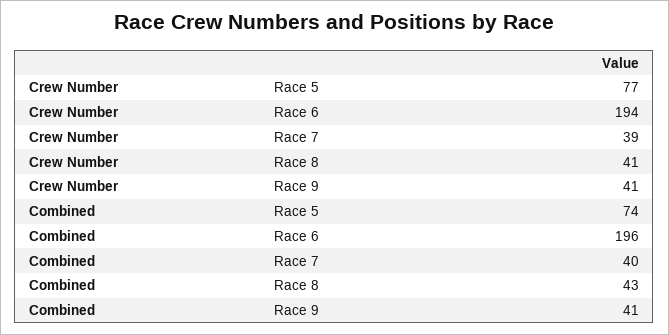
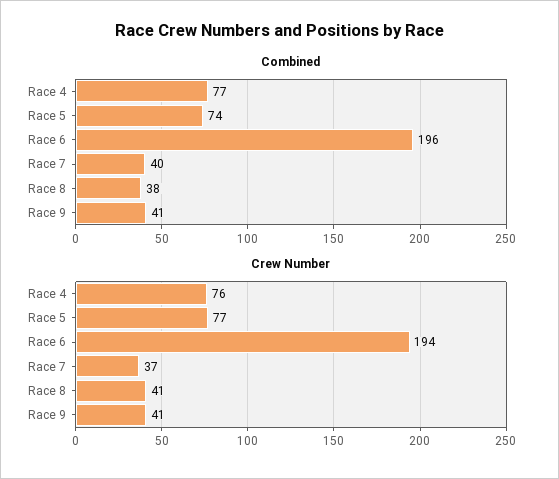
Crew Number, Race 7: 39 -> 37
Combined, Race 8: 43 -> 38
Combined, Race 4: none -> 77
Crew Number, Race 4: none -> 76

